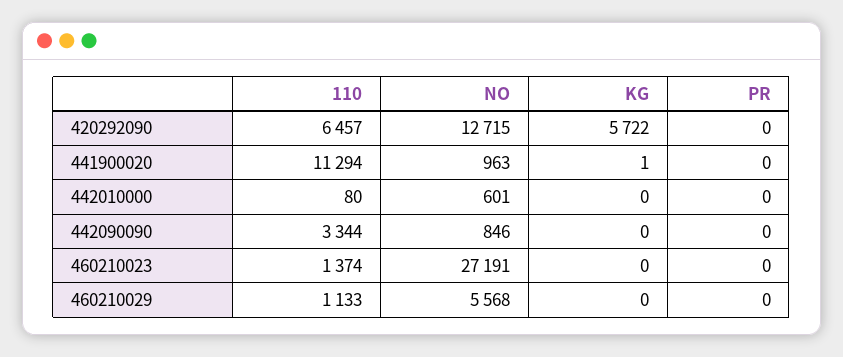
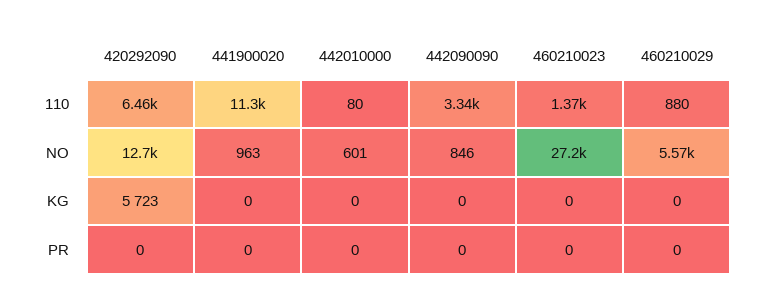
KG, 420292090: 5722 -> 5723
KG, 441900020: 1 -> 0
110, 460210029: 1133 -> 880

